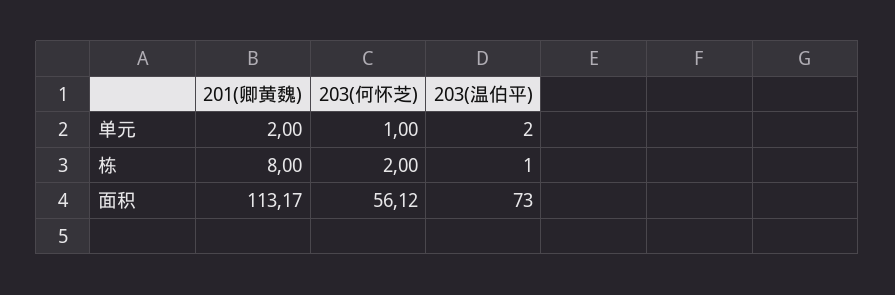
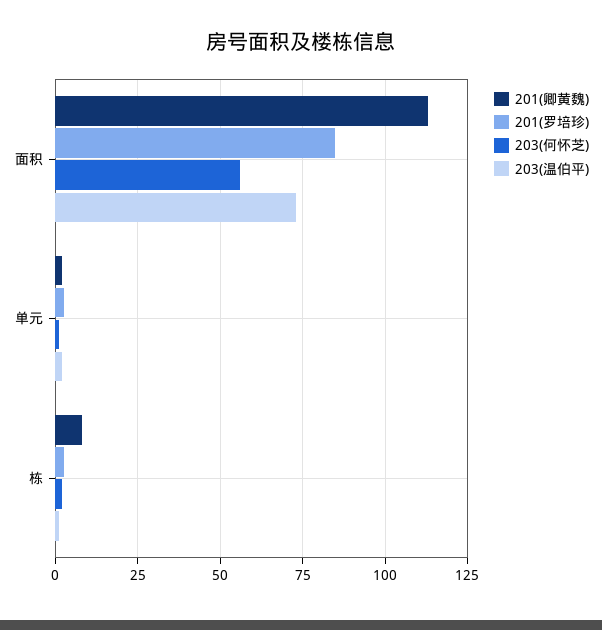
201(罗培珍), 面积: none -> 85
201(罗培珍), 单元: none -> 2.5
201(罗培珍), 栋: none -> 2.5

